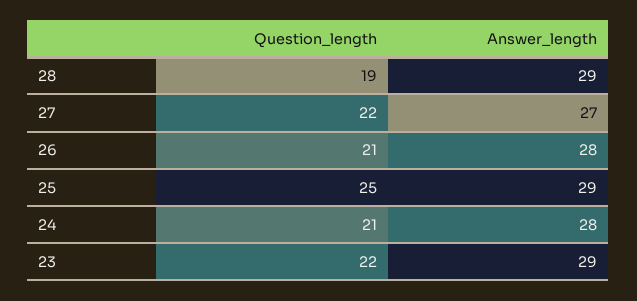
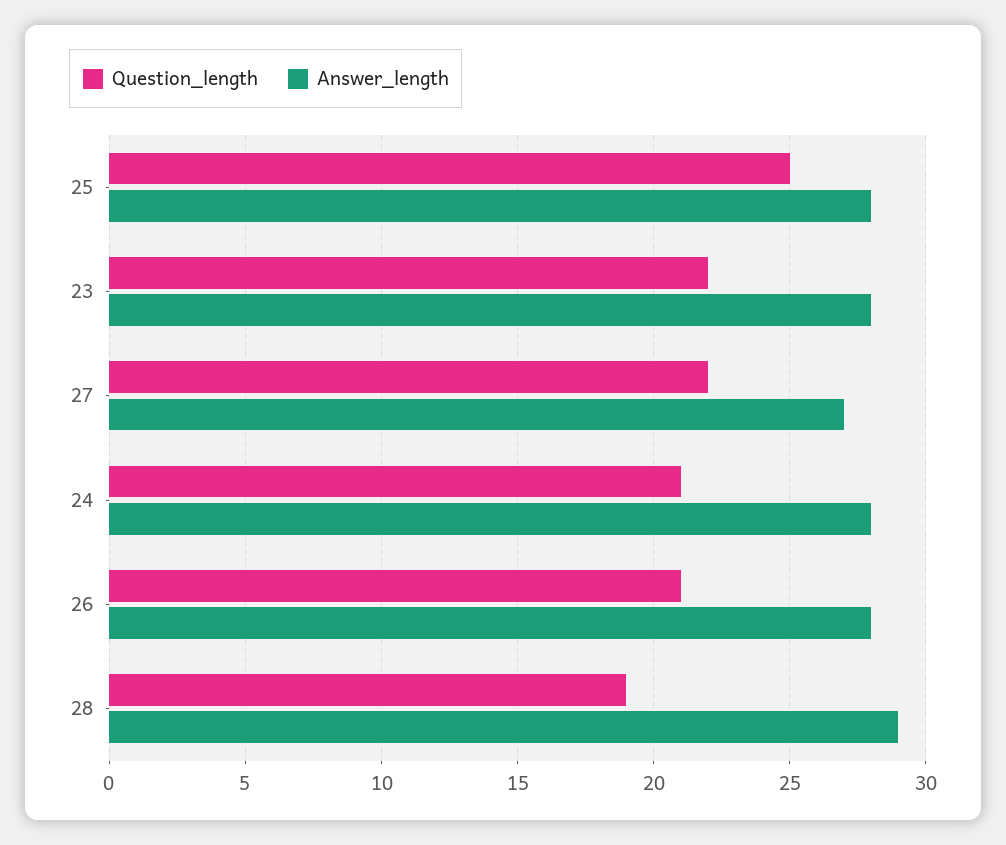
Answer_length, 25: 29 -> 28
Answer_length, 23: 29 -> 28

